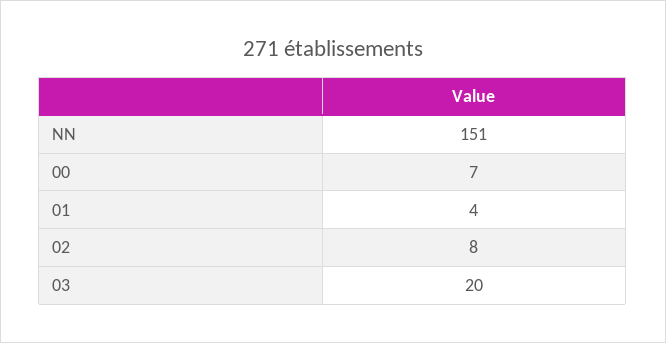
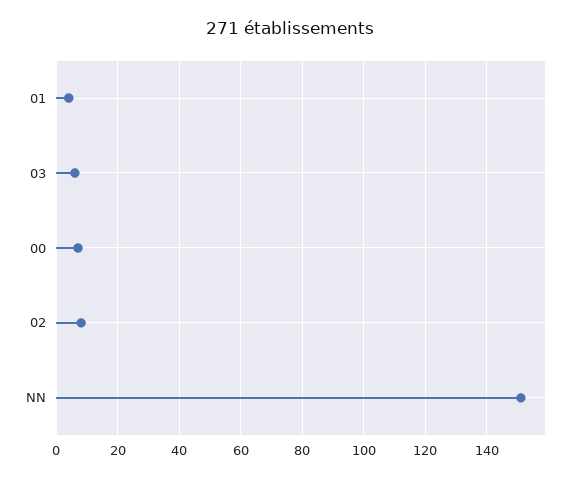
03: 20 -> 5

